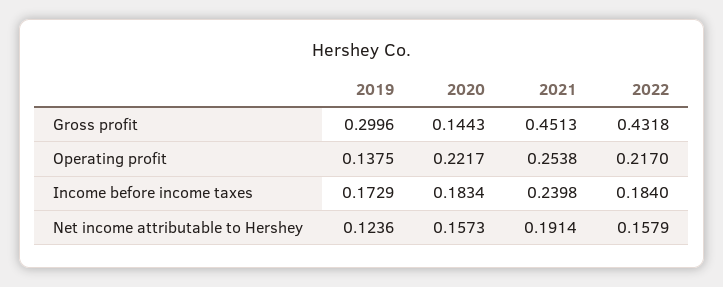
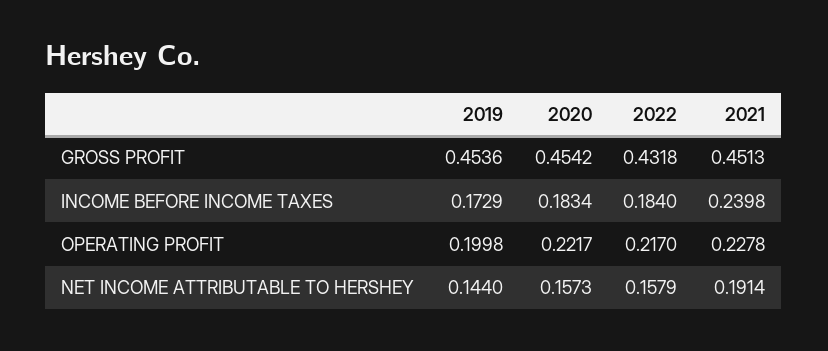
2019, Gross profit: 0.2996 -> 0.4536
2020, Gross profit: 0.1443 -> 0.4542
2019, Operating profit: 0.1375 -> 0.1998
2021, Operating profit: 0.2538 -> 0.2278
2019, Net income attributable to Hershey: 0.1236 -> 0.144

